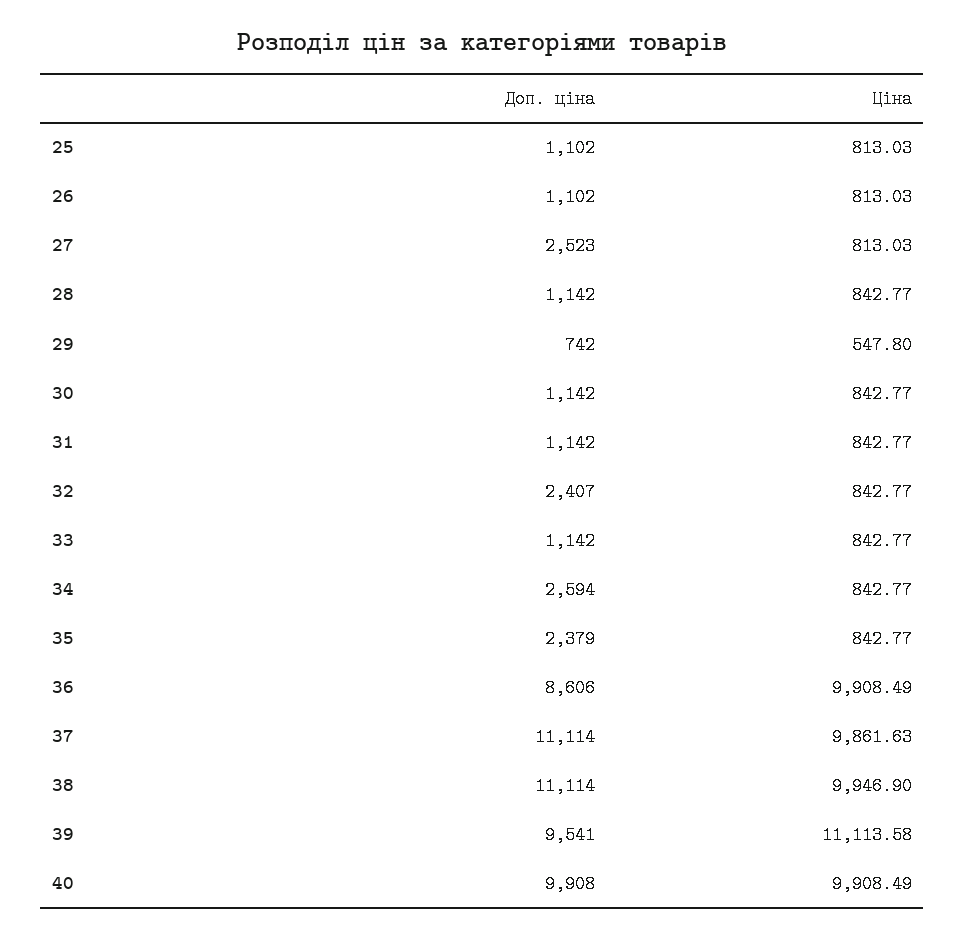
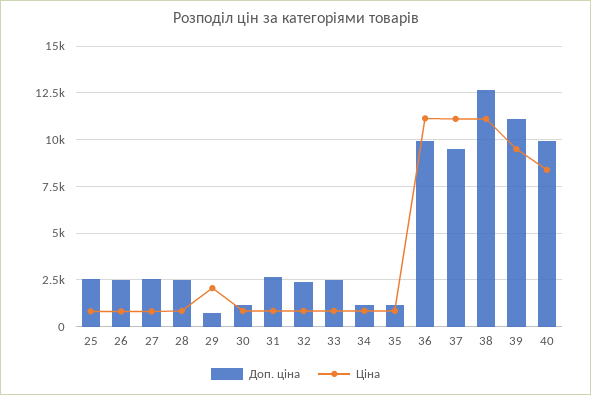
Доп. ціна, 25: 1102 -> 2500
Доп. ціна, 26: 1102 -> 2500
Доп. ціна, 28: 1142 -> 2500
Ціна, 29: 547.8 -> 2000
Доп. ціна, 31: 1142 -> 2500
Доп. ціна, 33: 1142 -> 2500
Доп. ціна, 34: 2594 -> 1000
Доп. ціна, 35: 2379 -> 1000
Доп. ціна, 36: 8606 -> 10000
Ціна, 36: 9908.49 -> 11000
Доп. ціна, 37: 11114 -> 9500
Ціна, 37: 9861.63 -> 11000
Доп. ціна, 38: 11114 -> 12500
Ціна, 38: 9946.9 -> 11000
Доп. ціна, 39: 9541 -> 11000
Ціна, 39: 11113.58 -> 9500
Ціна, 40: 9908.49 -> 8500

